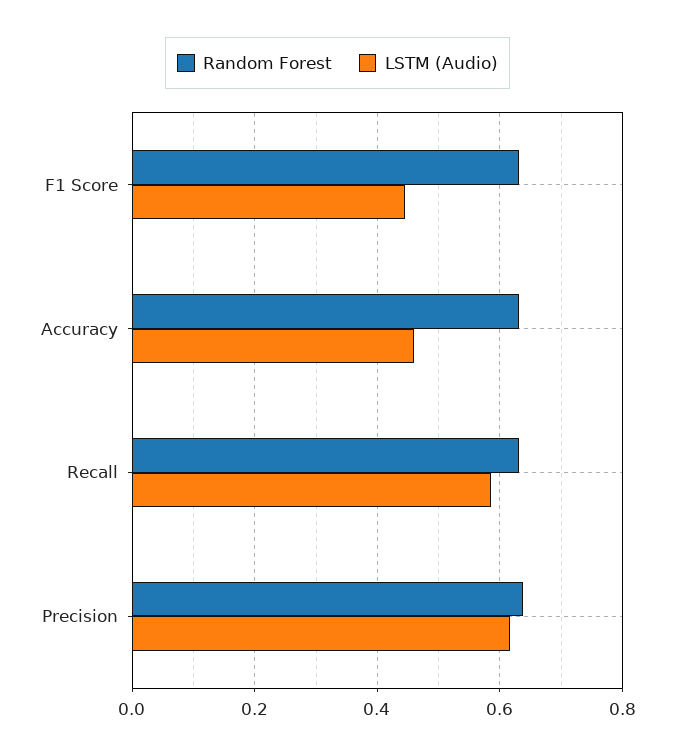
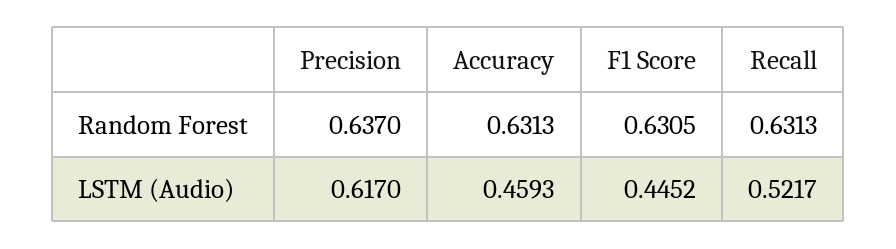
LSTM (Audio), Recall: 0.58 -> 0.5217

